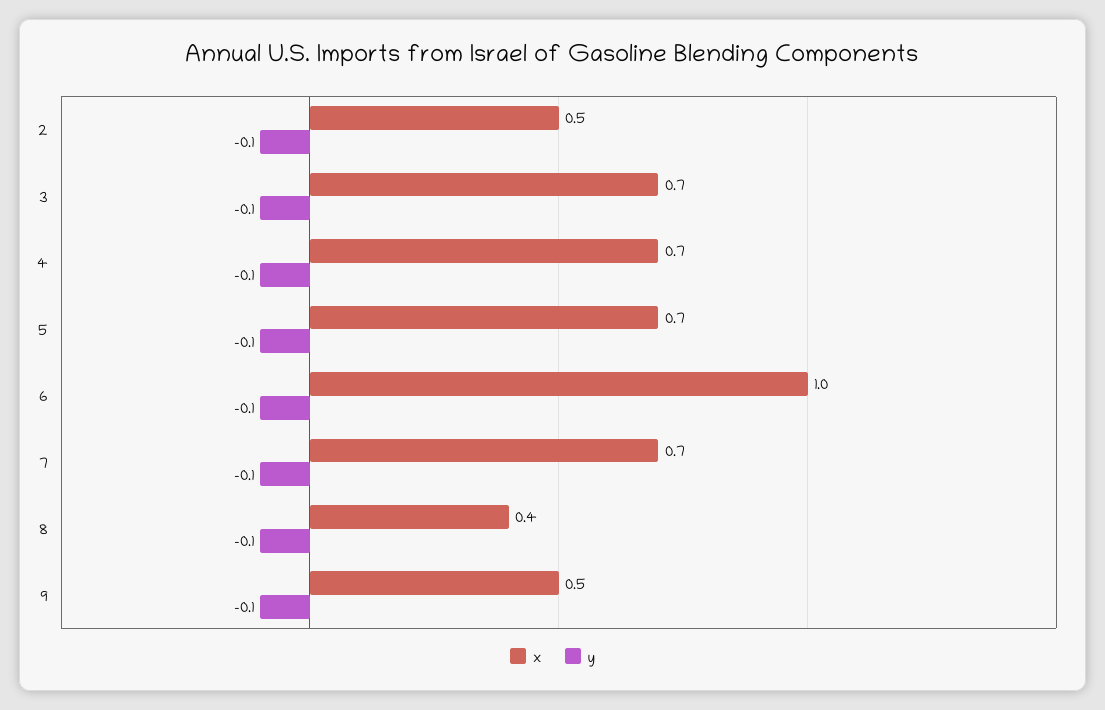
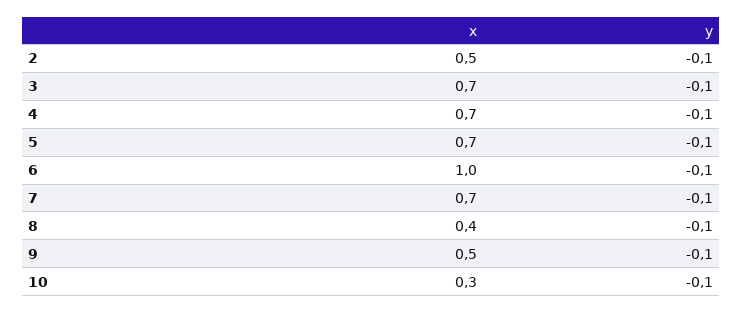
x, 10: none -> 0.3
y, 10: none -> -0.1

